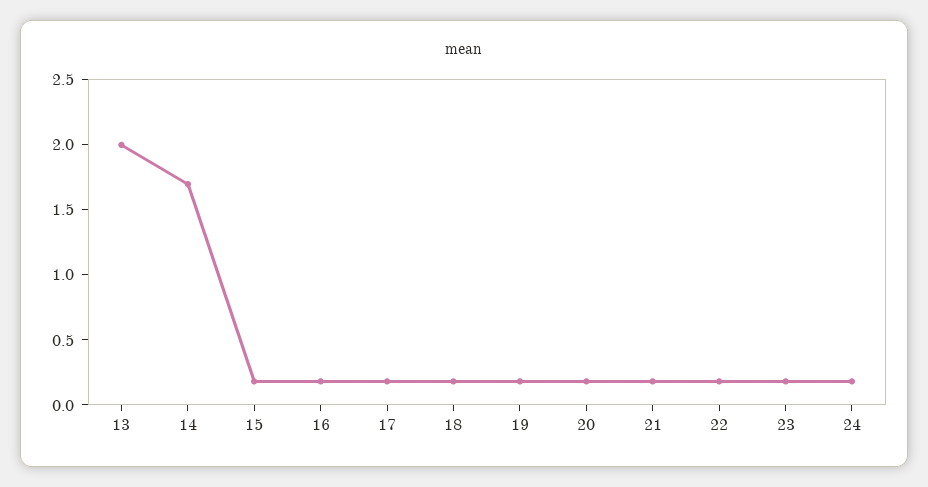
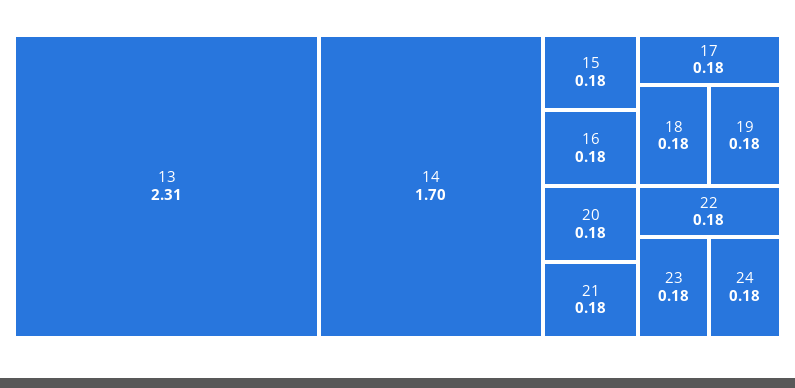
13: 2 -> 2.31

